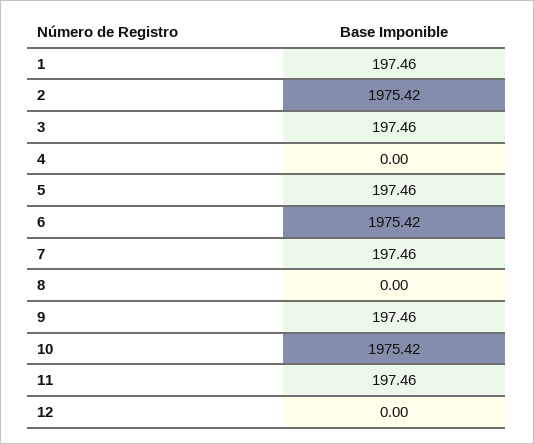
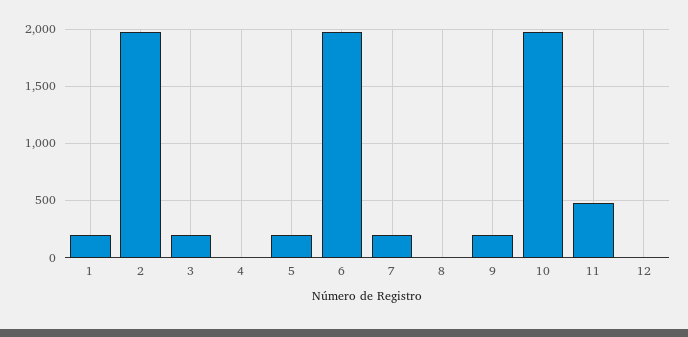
11: 197.46 -> 500

